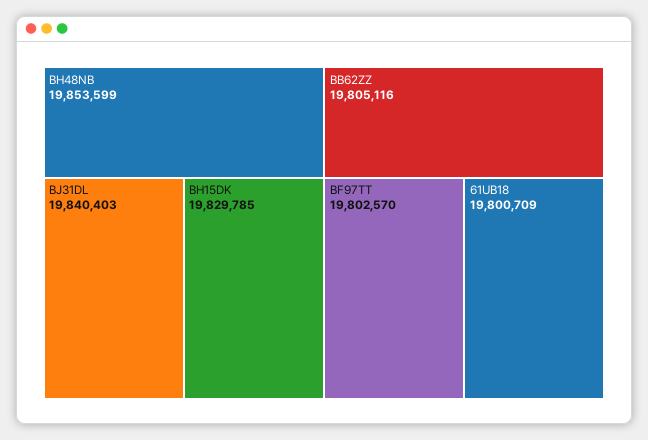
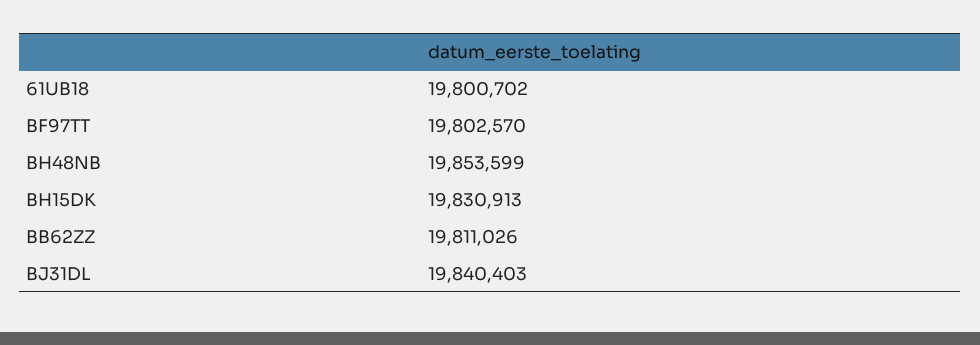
BH15DK: 19829785 -> 19830913
BB62ZZ: 19805116 -> 19811026
61UB18: 19800709 -> 19800702

